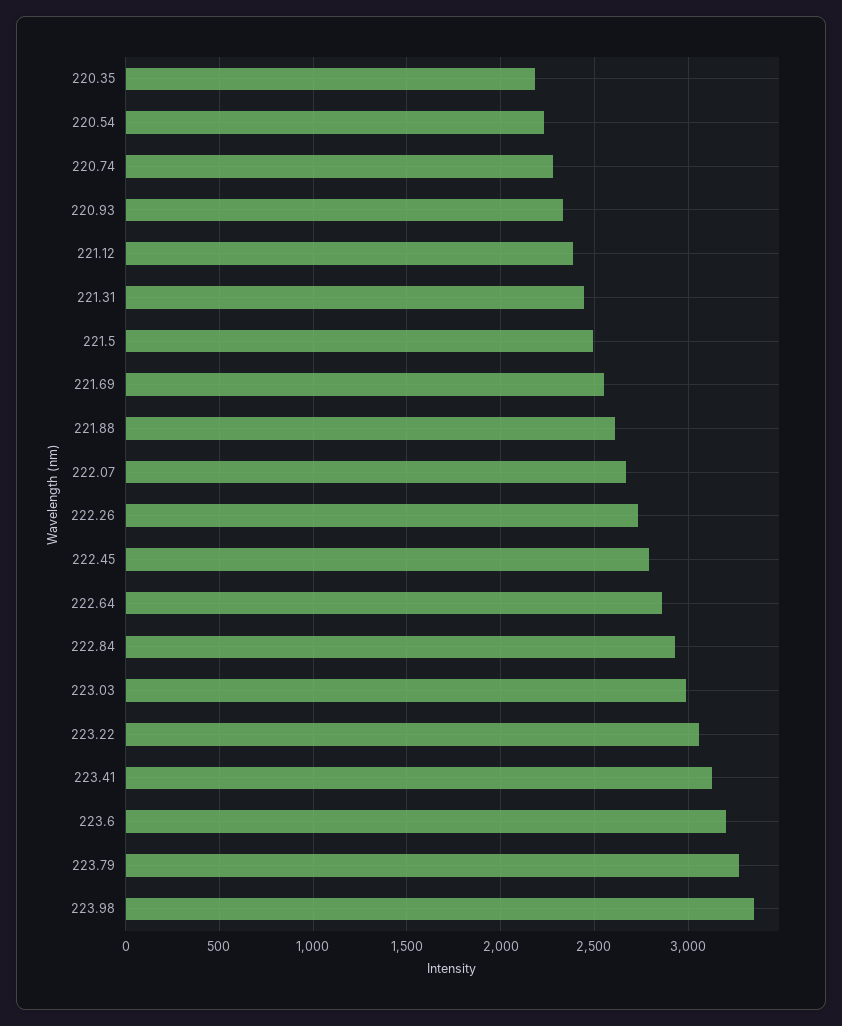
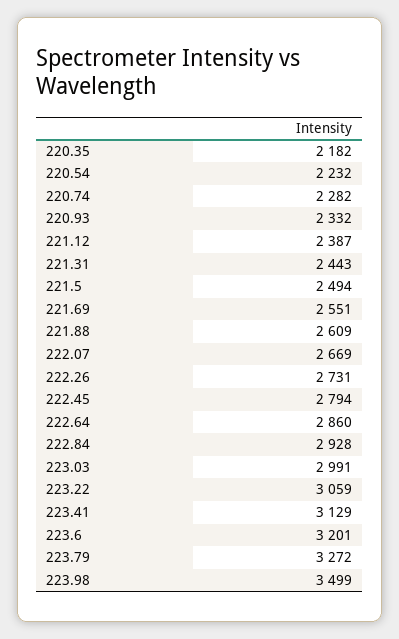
223.98: 3350 -> 3499

